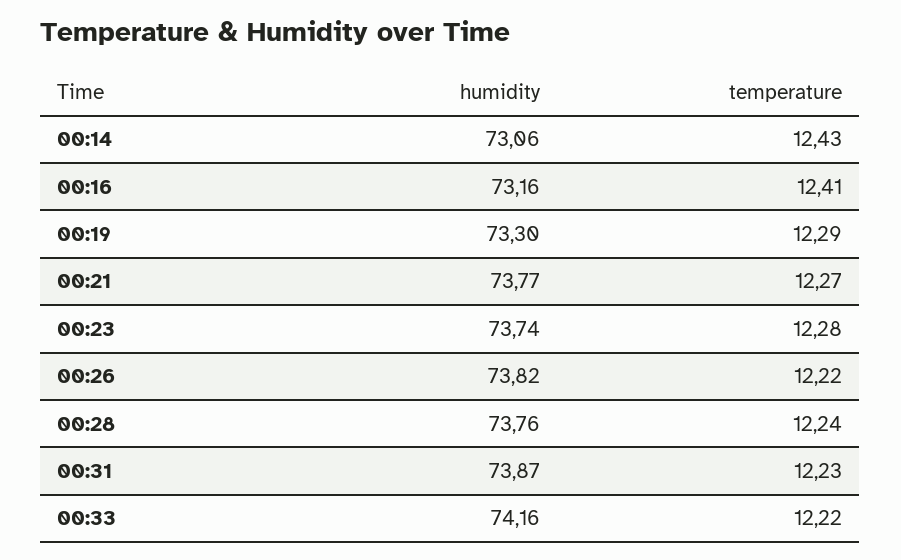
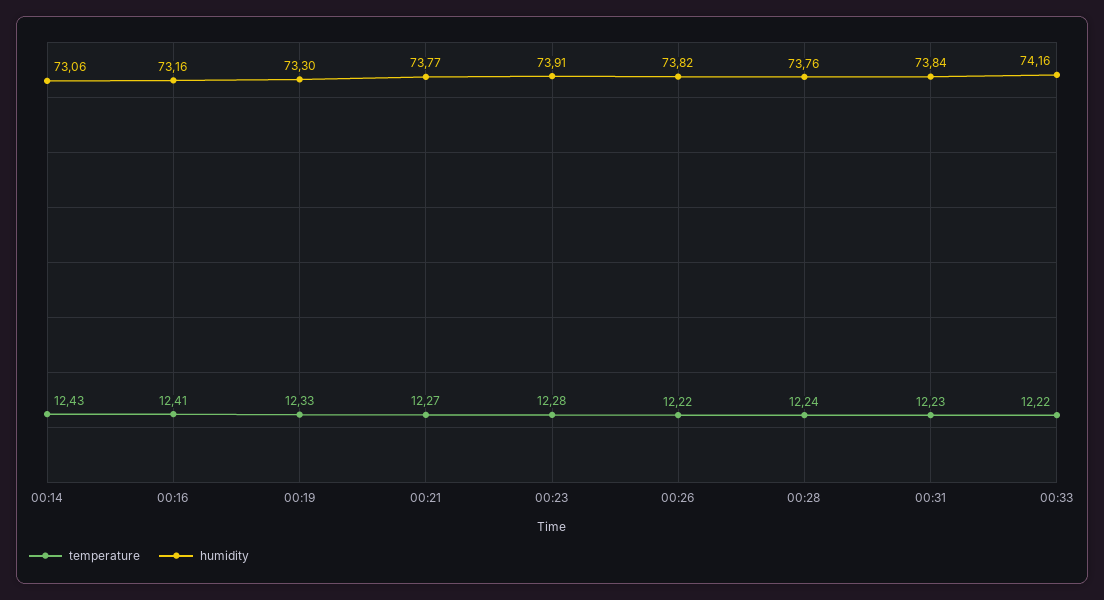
temperature, 00:19: 12.29 -> 12.33
humidity, 00:23: 73.74 -> 73.91
humidity, 00:31: 73.87 -> 73.84

